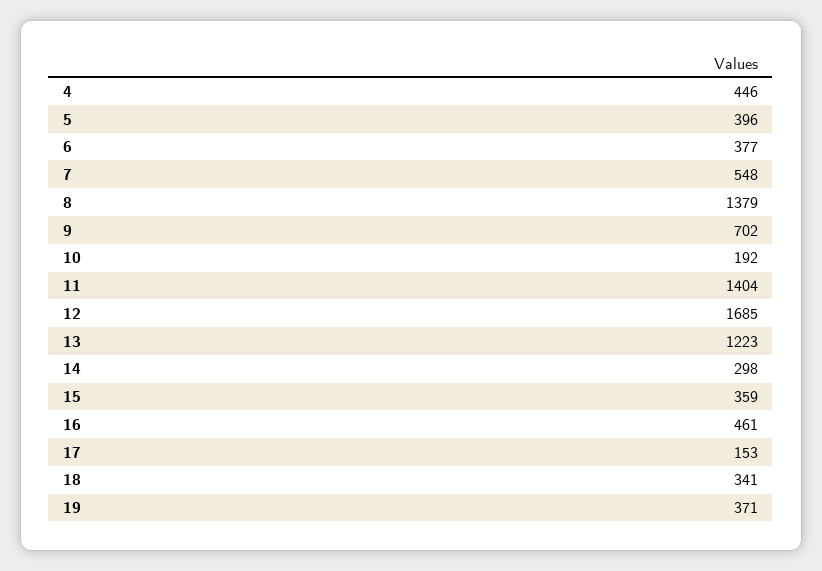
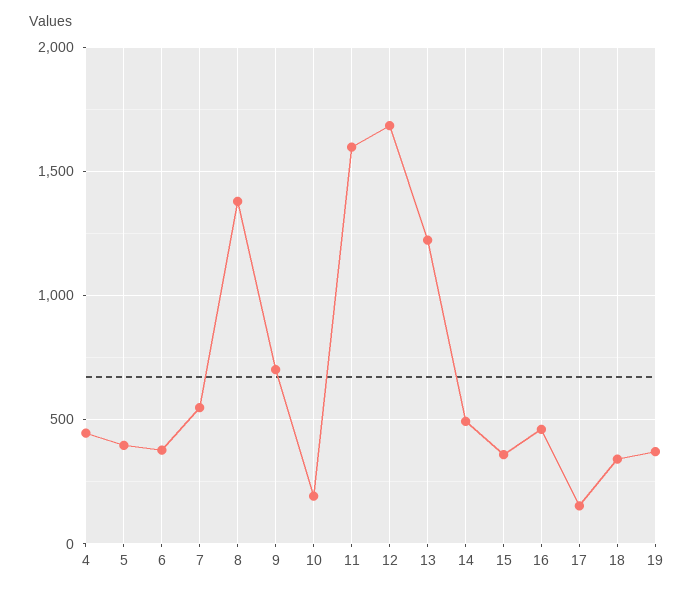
11: 1404 -> 1600
14: 298 -> 500

